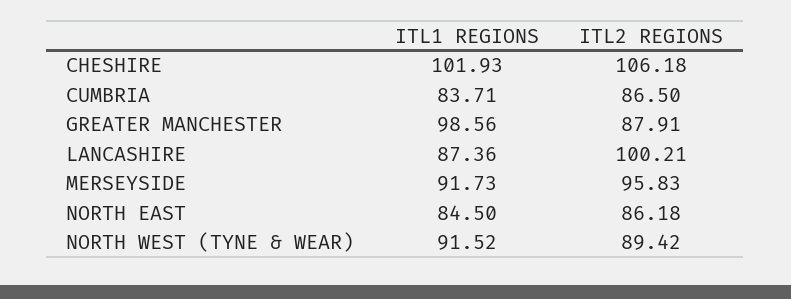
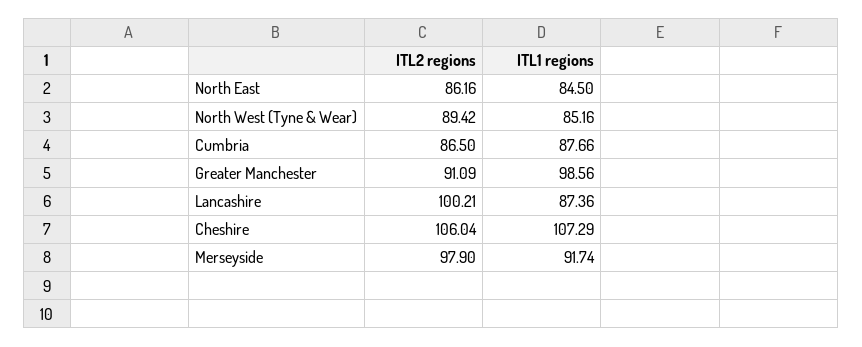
ITL1 REGIONS, CHESHIRE: 101.93 -> 107.29
ITL2 REGIONS, CHESHIRE: 106.18 -> 106.04
ITL1 REGIONS, CUMBRIA: 83.71 -> 87.66
ITL2 REGIONS, GREATER MANCHESTER: 87.91 -> 91.09
ITL1 REGIONS, MERSEYSIDE: 91.73 -> 91.74
ITL2 REGIONS, MERSEYSIDE: 95.83 -> 97.9
ITL2 REGIONS, NORTH EAST: 86.18 -> 86.16
ITL1 REGIONS, NORTH WEST (TYNE & WEAR): 91.52 -> 85.16

